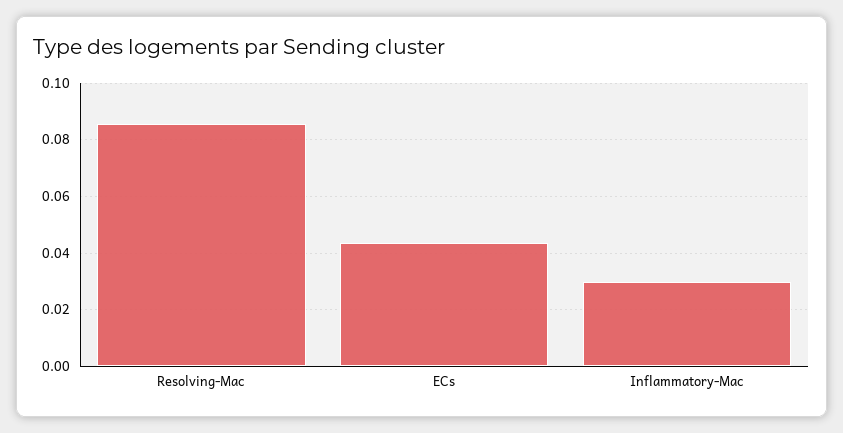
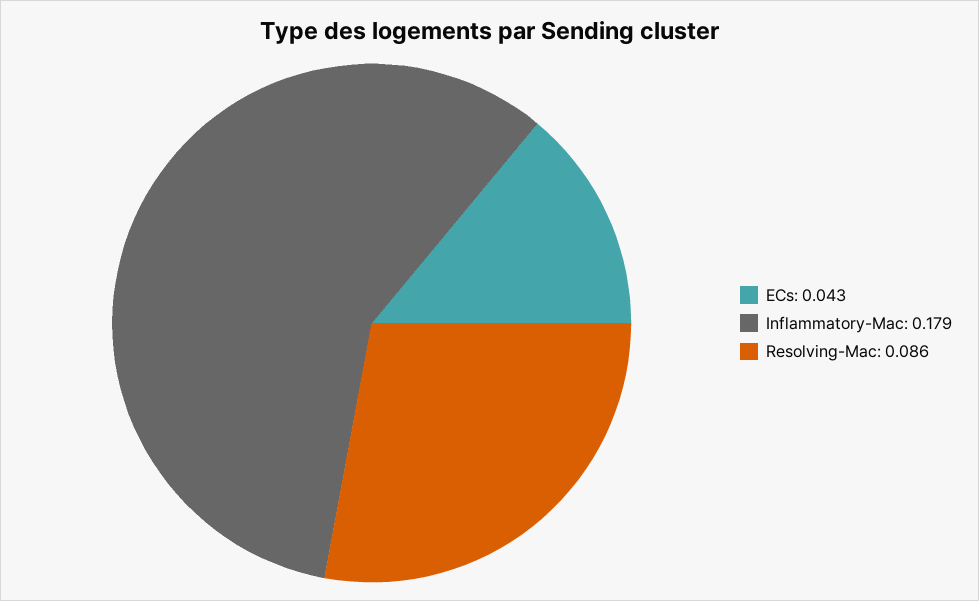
Inflammatory-Mac: 0.03 -> 0.179

